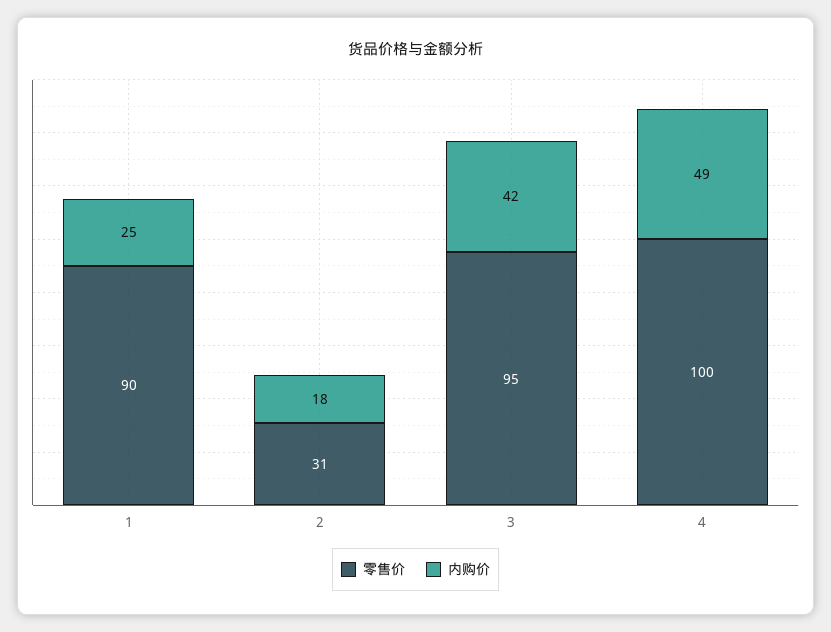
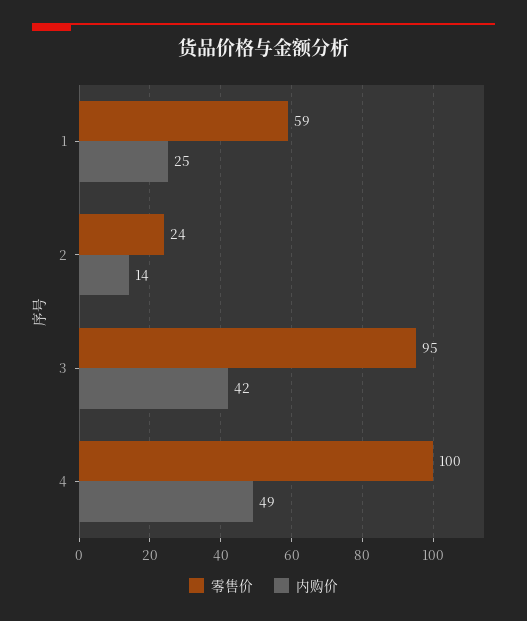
零售价, 1: 90 -> 59
零售价, 2: 31 -> 24
内购价, 2: 18 -> 14

